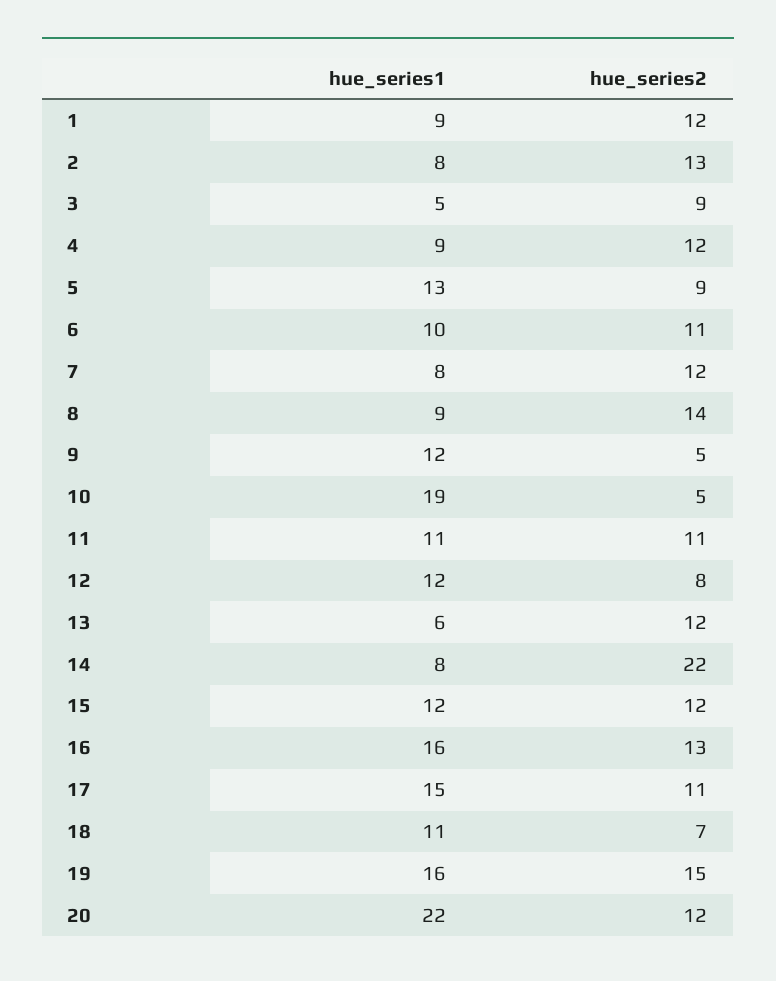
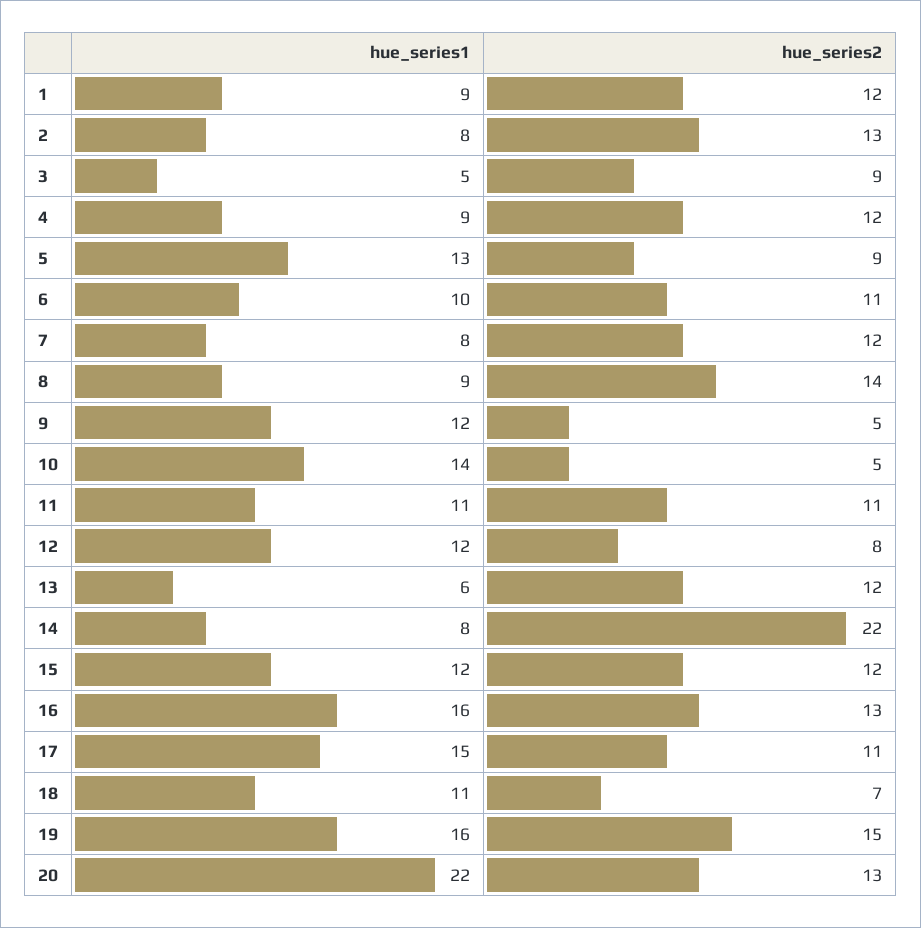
hue_series1, 10: 19 -> 14
hue_series2, 20: 12 -> 13

